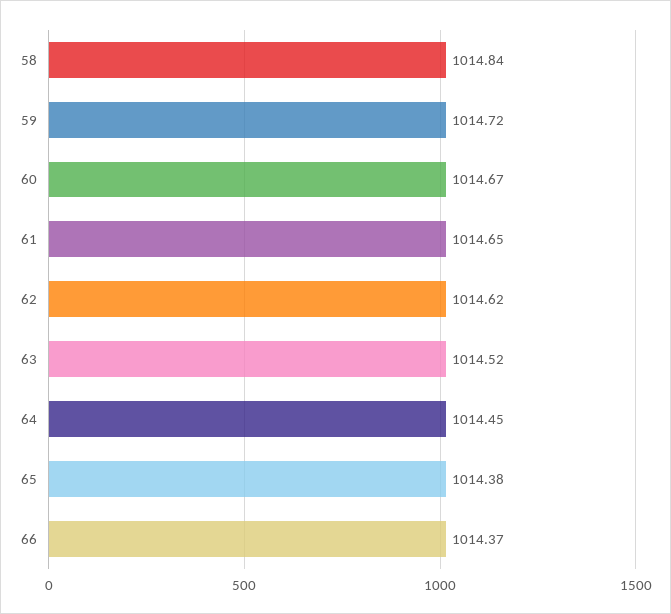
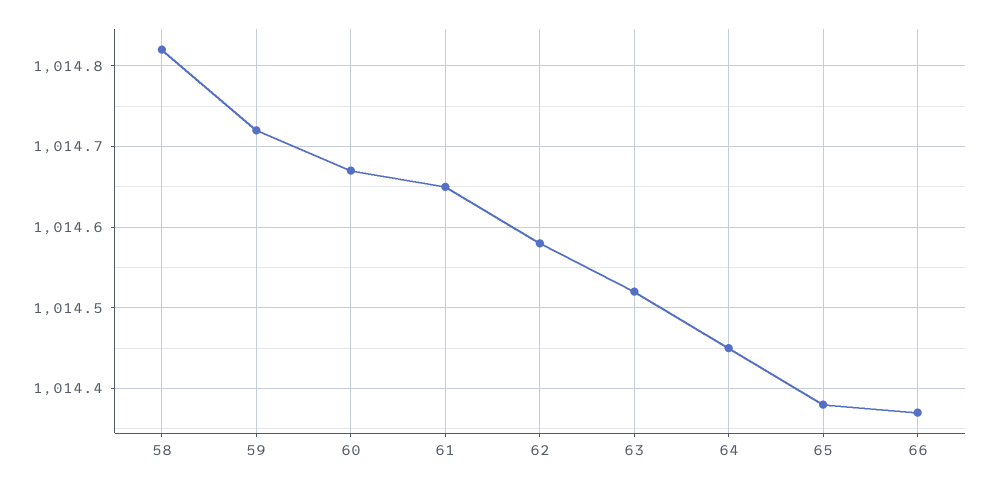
58: 1014.84 -> 1014.82
62: 1014.62 -> 1014.58

